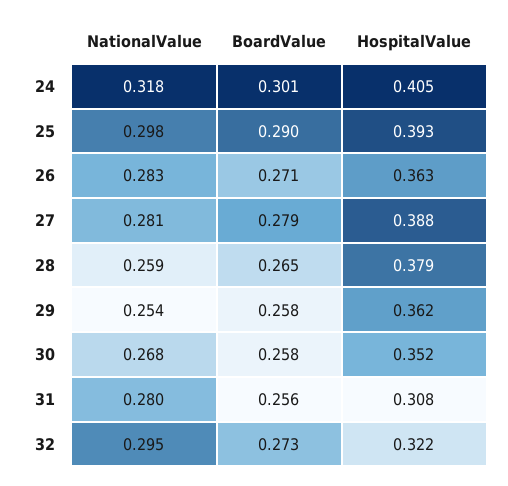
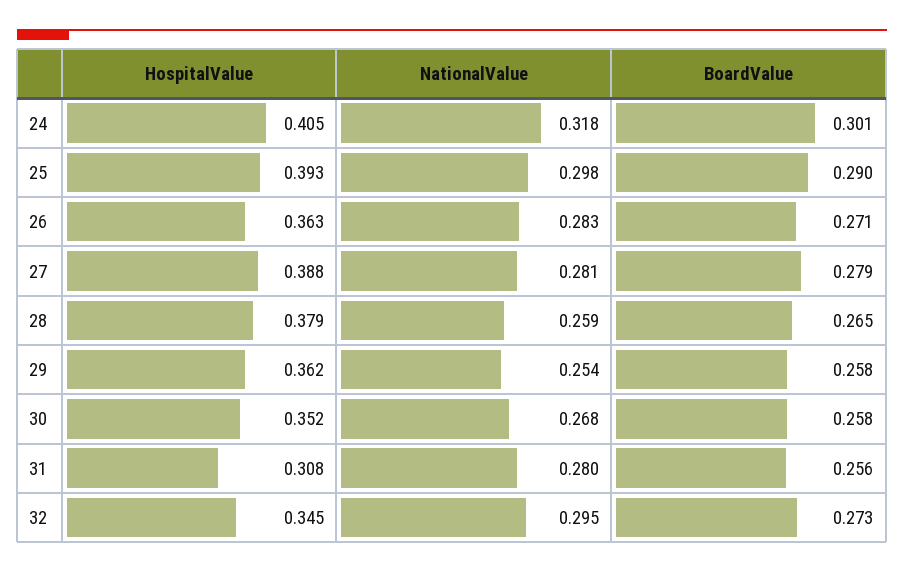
HospitalValue, 32: 0.322 -> 0.345

